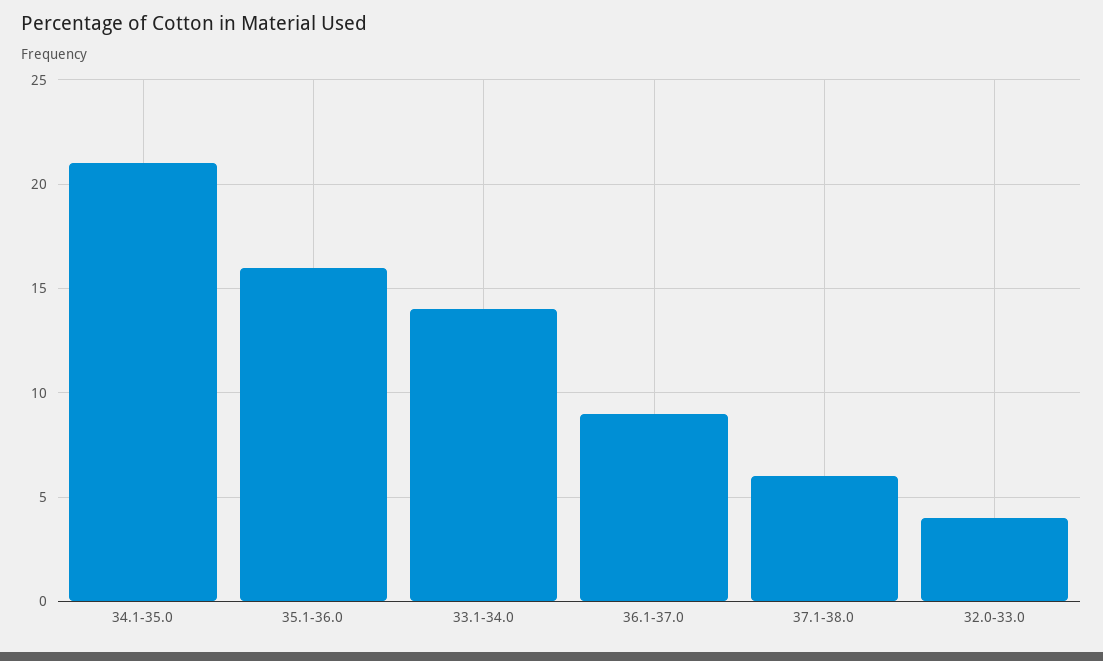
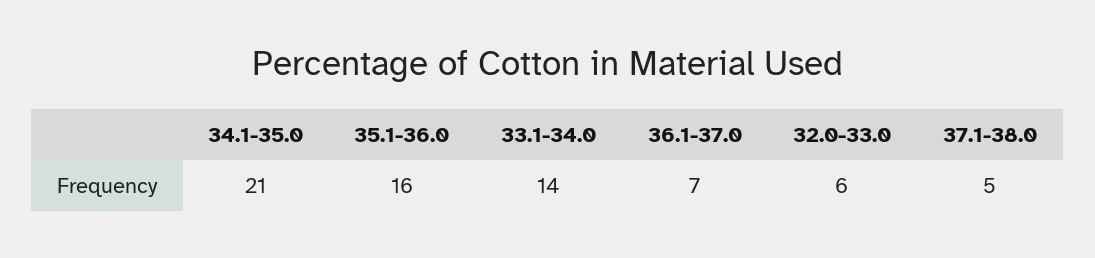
36.1-37.0: 9 -> 7
37.1-38.0: 6 -> 5
32.0-33.0: 4 -> 6

